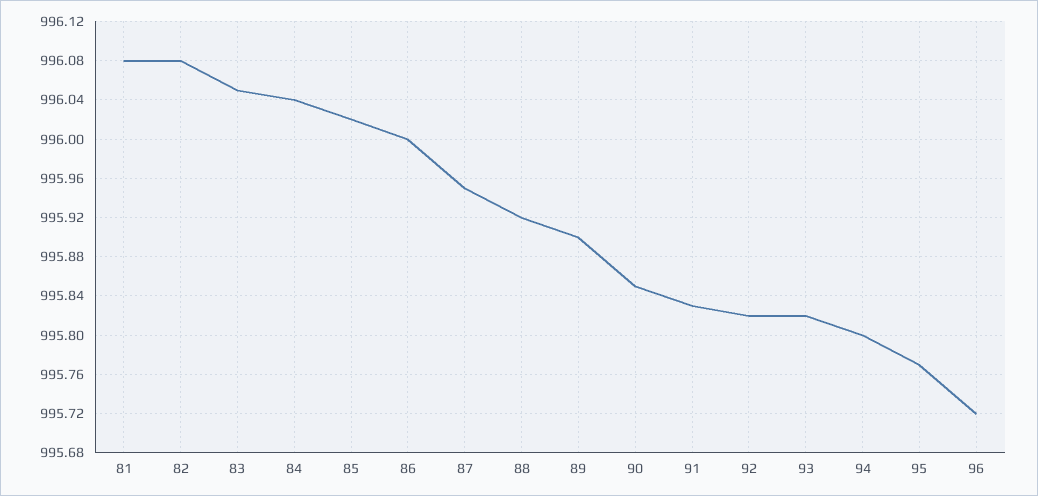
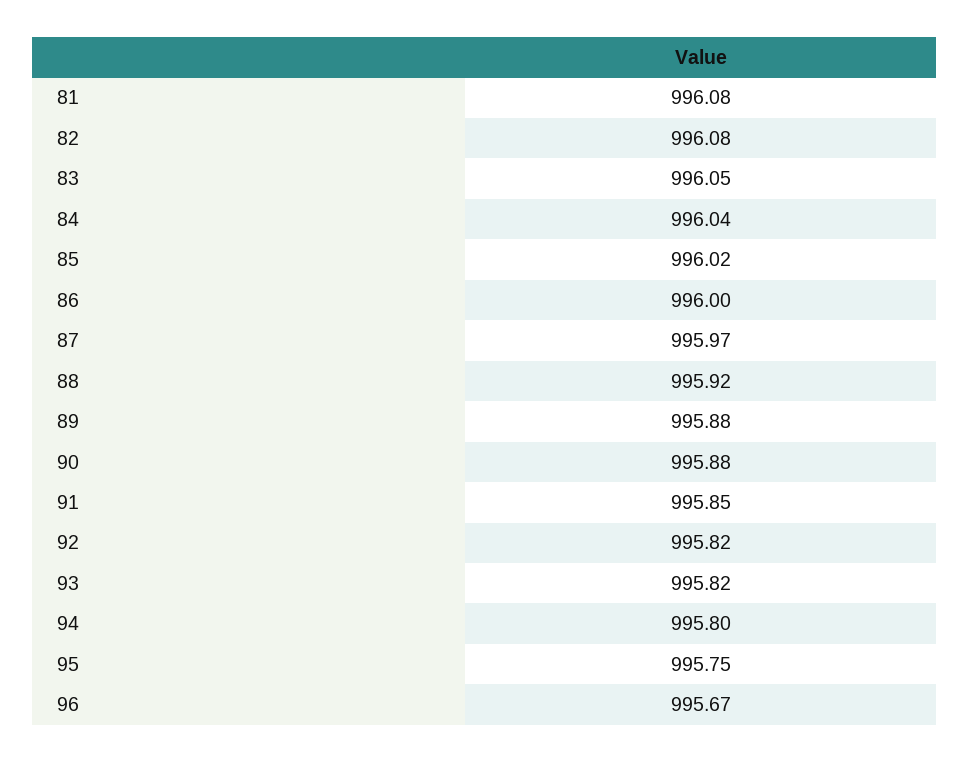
87: 995.95 -> 995.97
89: 995.9 -> 995.88
90: 995.85 -> 995.88
91: 995.83 -> 995.85
95: 995.77 -> 995.75
96: 995.72 -> 995.67

